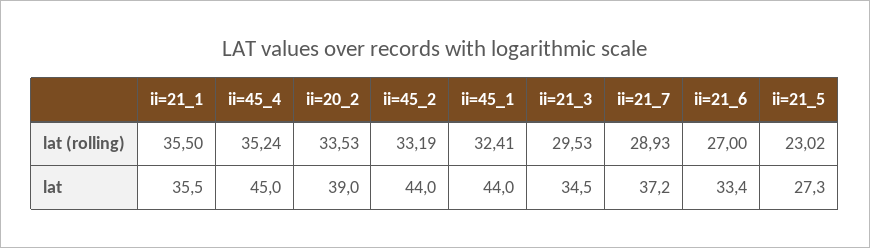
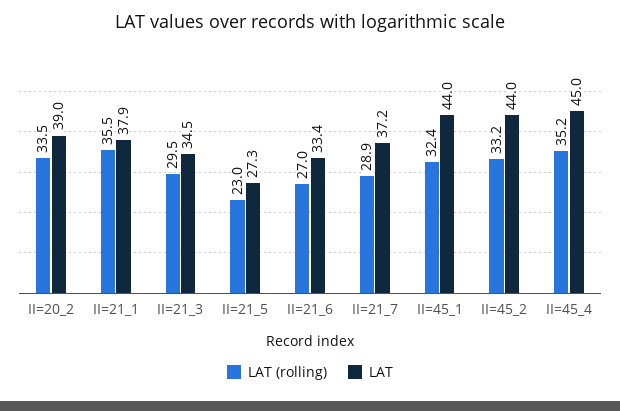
lat, ii=21_1: 35.5 -> 37.9

